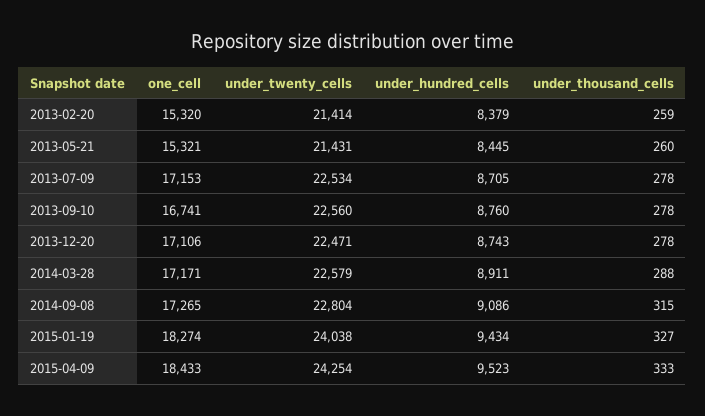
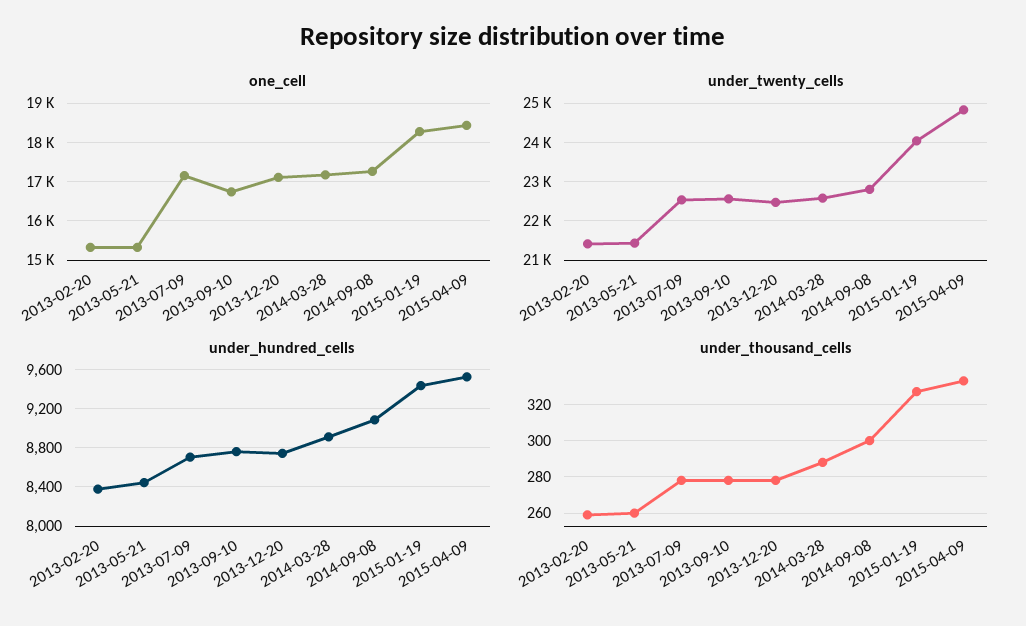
under_thousand_cells, 2014-09-08: 315 -> 300
under_twenty_cells, 2015-04-09: 24254 -> 24800

